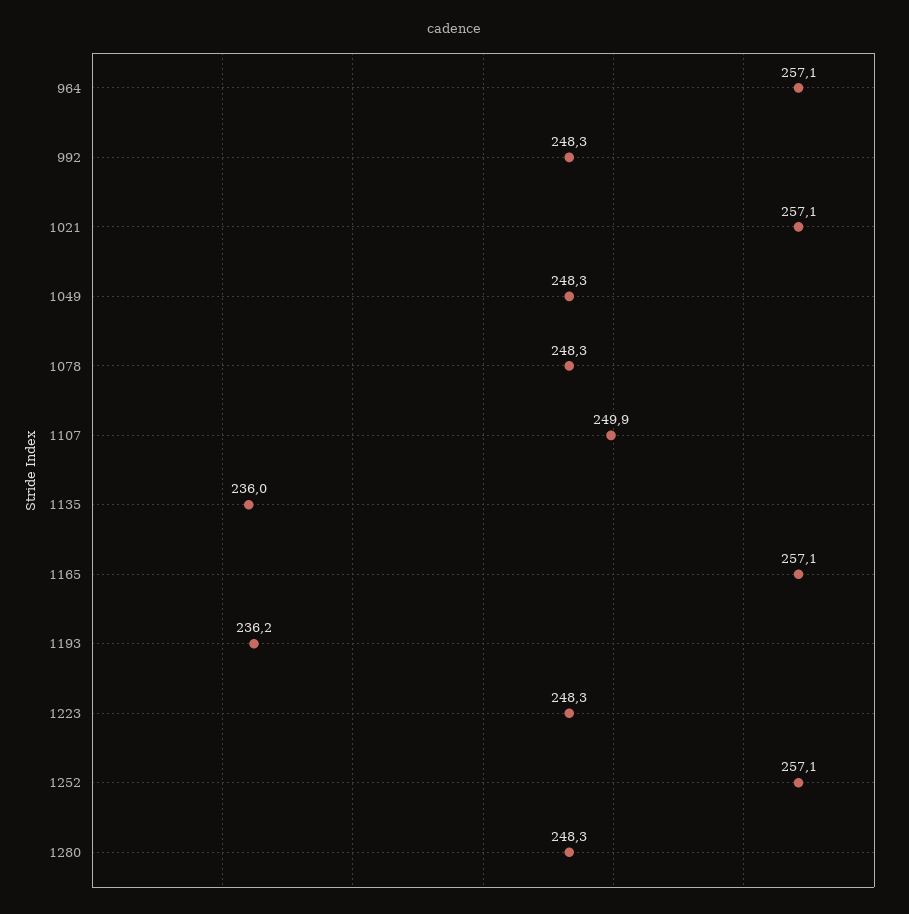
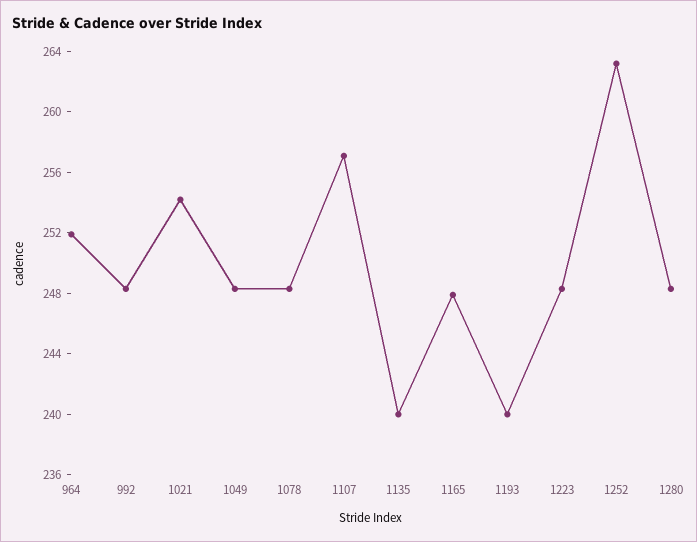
964: 257.1 -> 252
1021: 257.1 -> 254
1107: 249.9 -> 257
1135: 236 -> 240
1165: 257.1 -> 248
1193: 236.2 -> 240
1252: 257.1 -> 263

